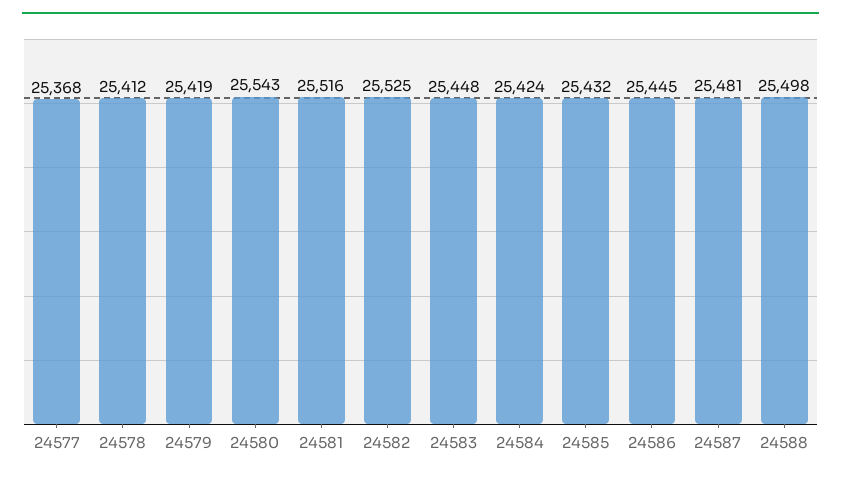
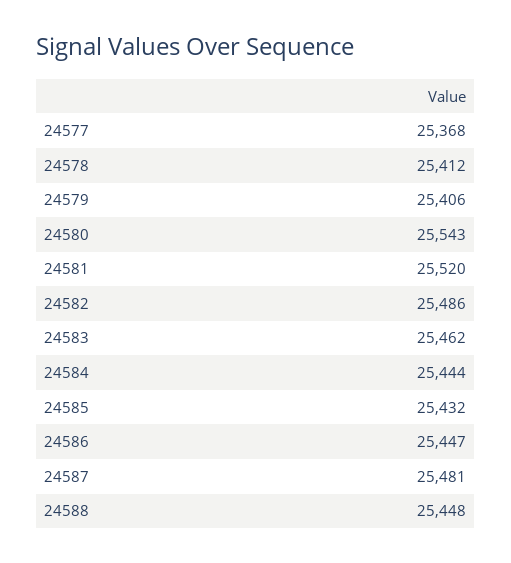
24579: 25419 -> 25406
24581: 25516 -> 25520
24582: 25525 -> 25486
24583: 25448 -> 25462
24584: 25424 -> 25444
24586: 25445 -> 25447
24588: 25498 -> 25448

